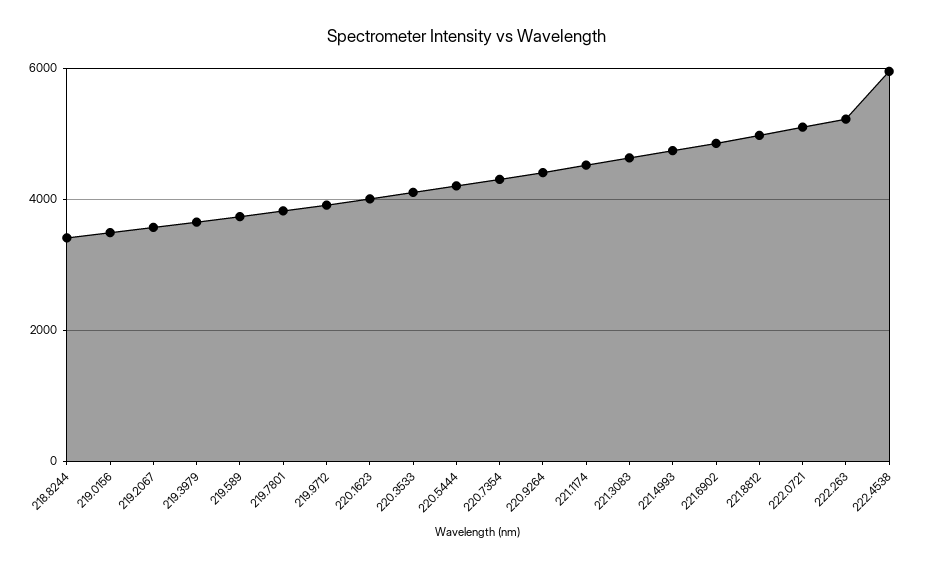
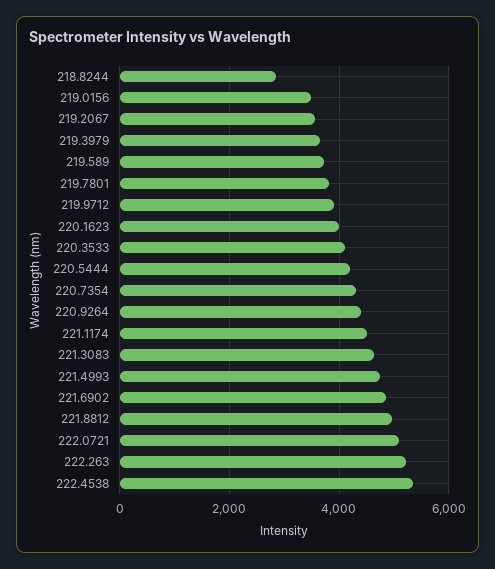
218.8244: 3400 -> 2800
222.4538: 6000 -> 5400

